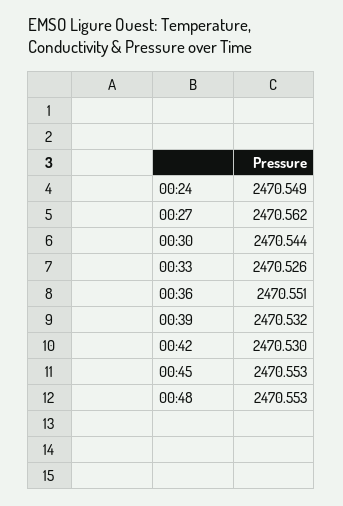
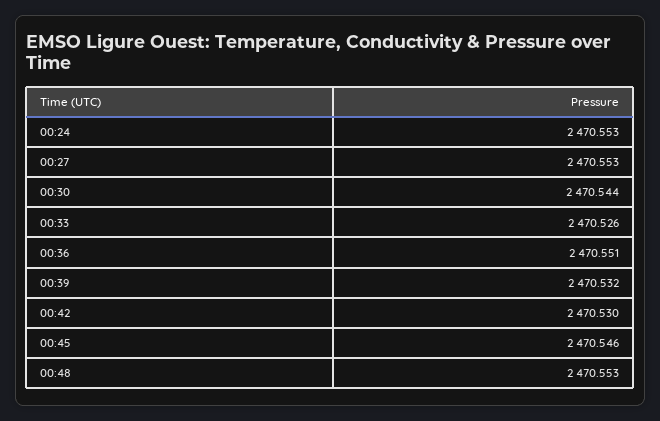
00:24: 2470.549 -> 2470.553
00:27: 2470.562 -> 2470.553
00:45: 2470.553 -> 2470.546

